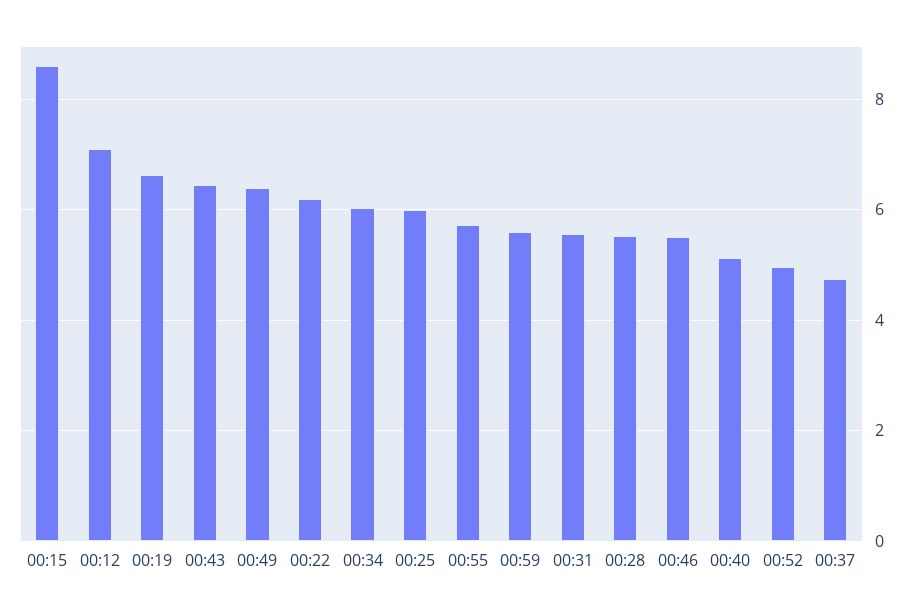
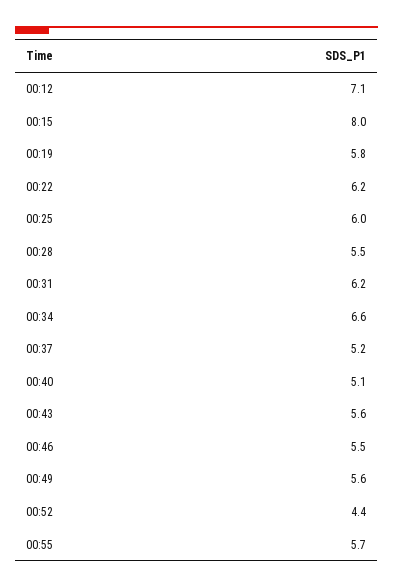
00:15: 8.6 -> 8
00:19: 6.6 -> 5.8
00:43: 6.4 -> 5.6
00:49: 6.4 -> 5.6
00:34: 6 -> 6.6
00:59: 5.6 -> none
00:31: 5.6 -> 6.2
00:52: 5 -> 4.4
00:37: 4.8 -> 5.2

